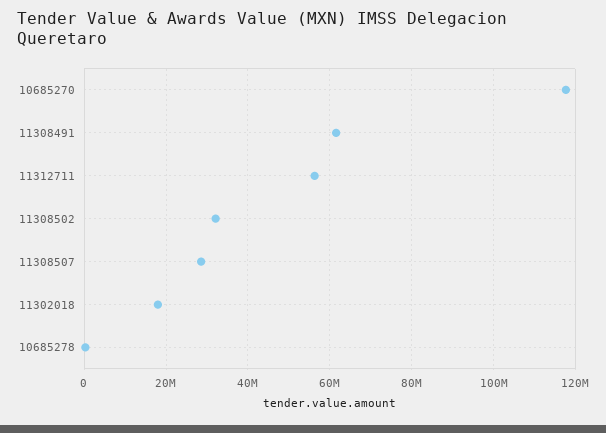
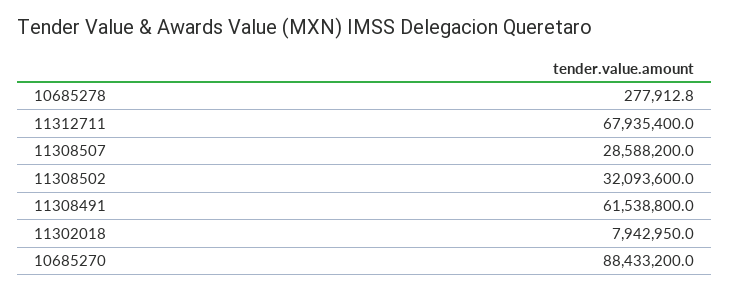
10685270: 118000000 -> 88433200
11312711: 56000000 -> 67935400
11302018: 18000000 -> 7942950

